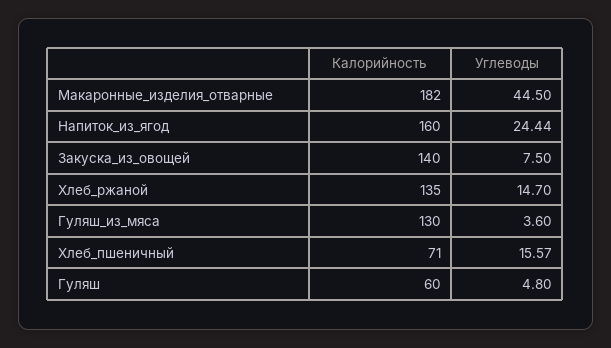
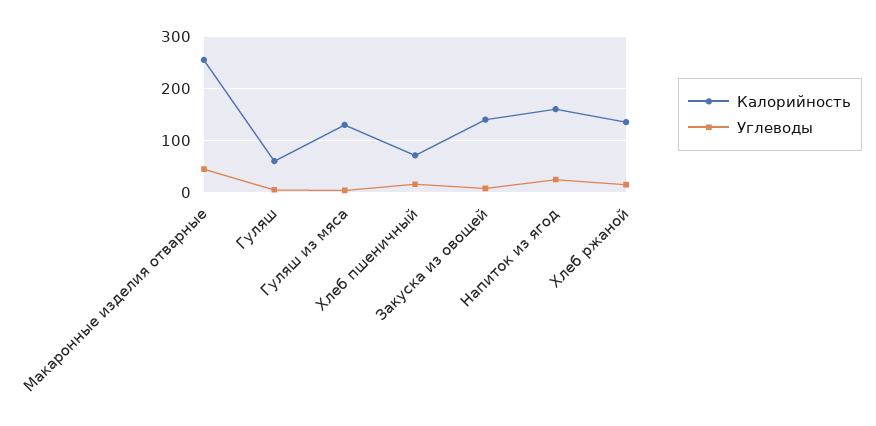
Калорийность, Макаронные_изделия_отварные: 182 -> 260

